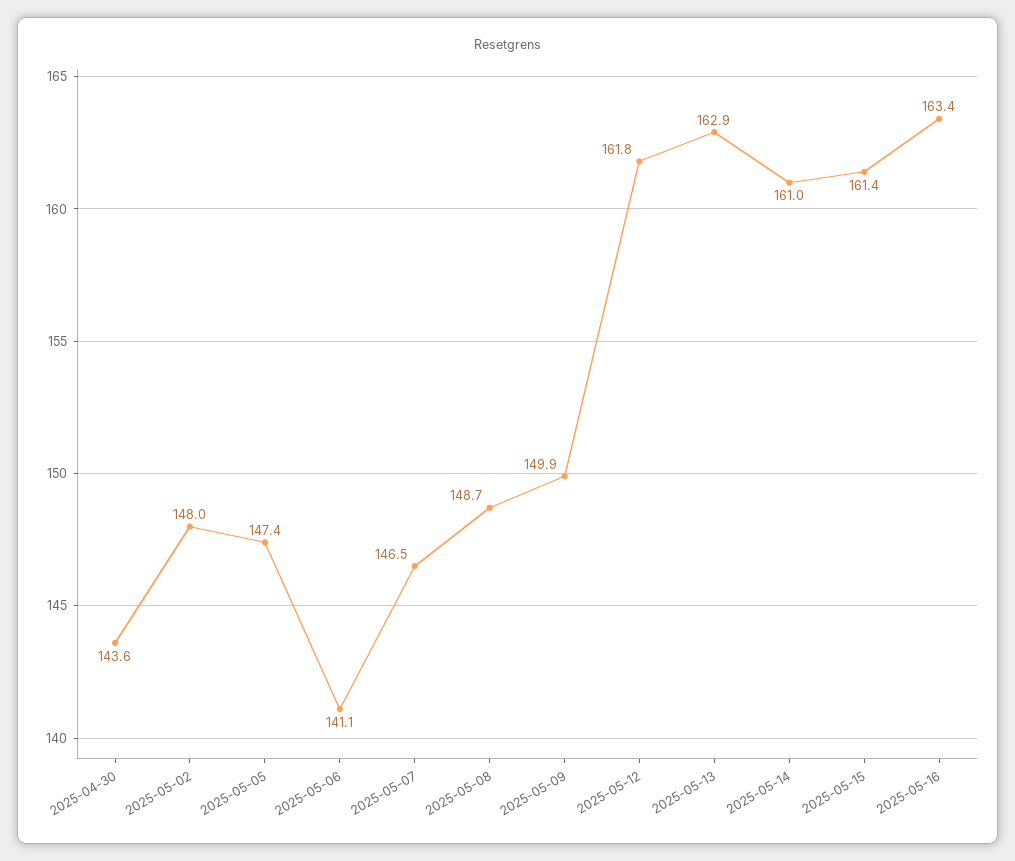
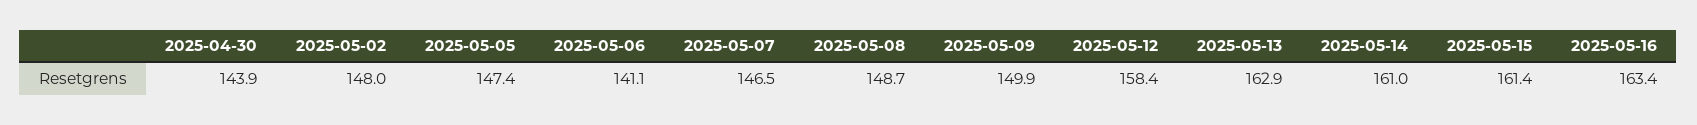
2025-04-30: 143.6 -> 143.9
2025-05-12: 161.8 -> 158.4

